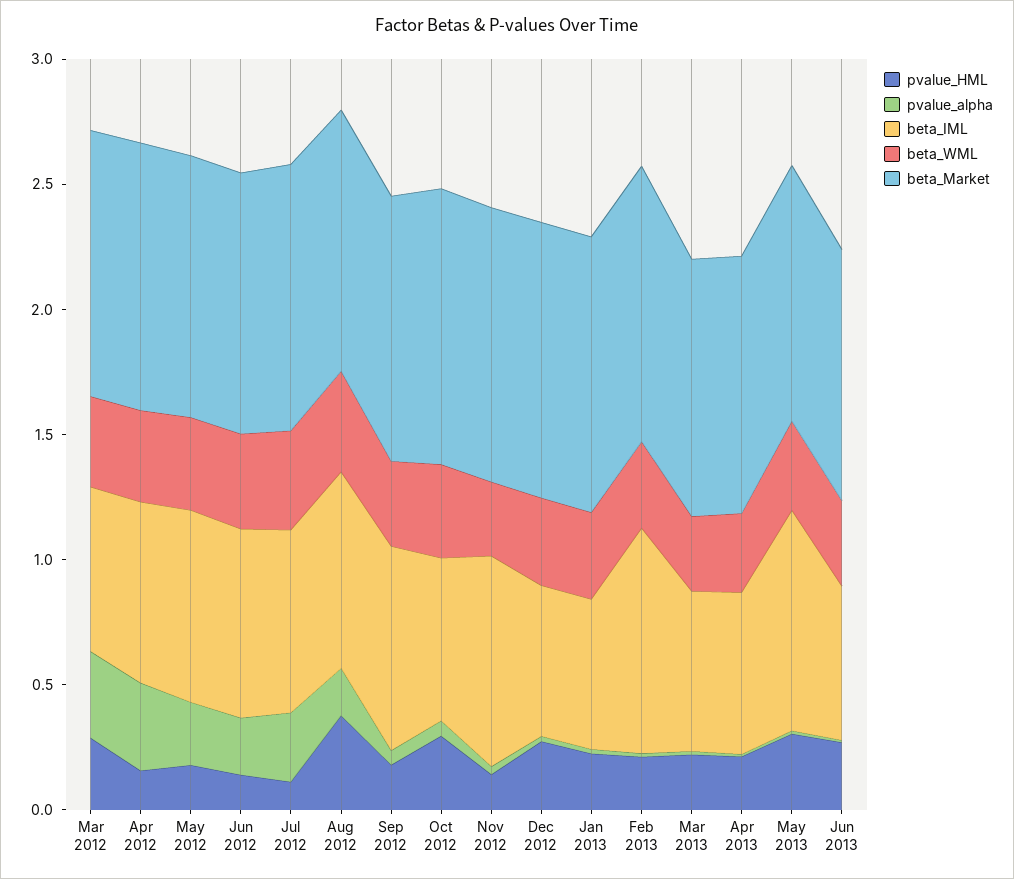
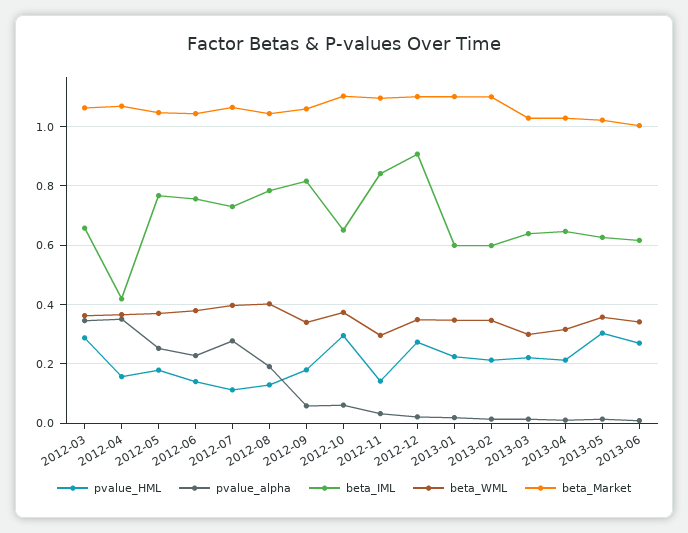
beta_IML, Apr 2012: 0.7 -> 0.425
pvalue_HML, Aug 2012: 0.4 -> 0.125
beta_IML, Dec 2012: 0.6 -> 0.9
beta_IML, Feb 2013: 0.9 -> 0.6
beta_IML, May 2013: 0.9 -> 0.625

